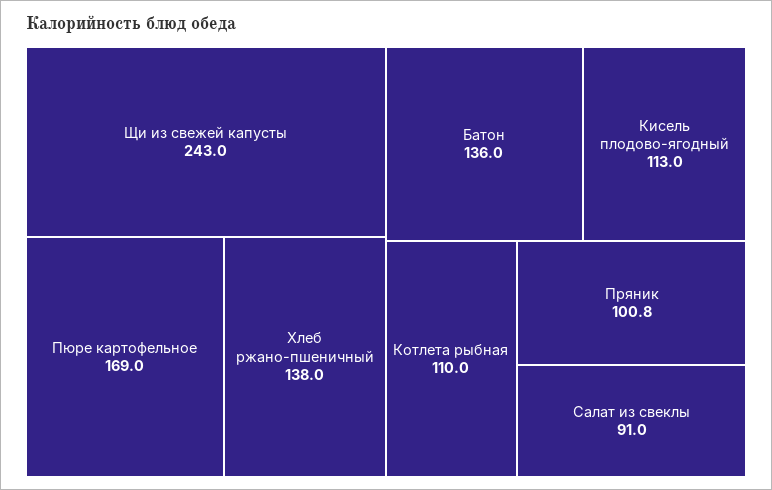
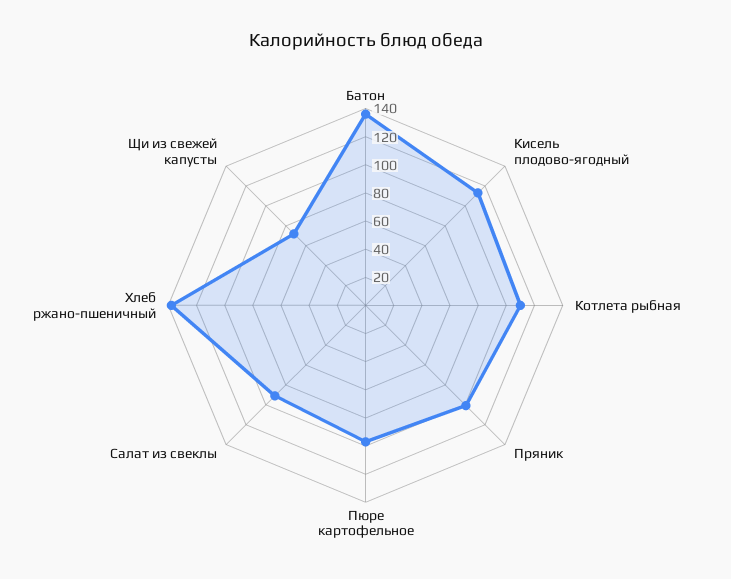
Щи из свежей капусты: 243 -> 70
Пюре картофельное: 169 -> 100

